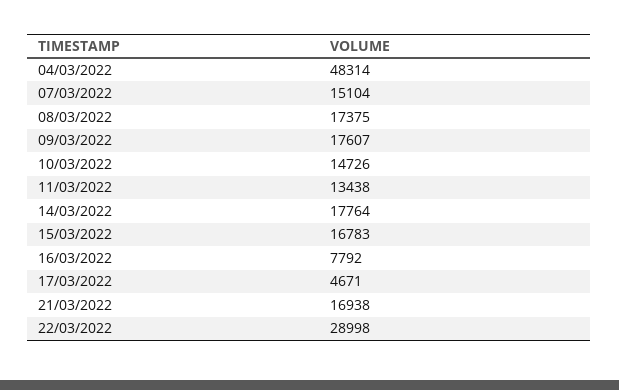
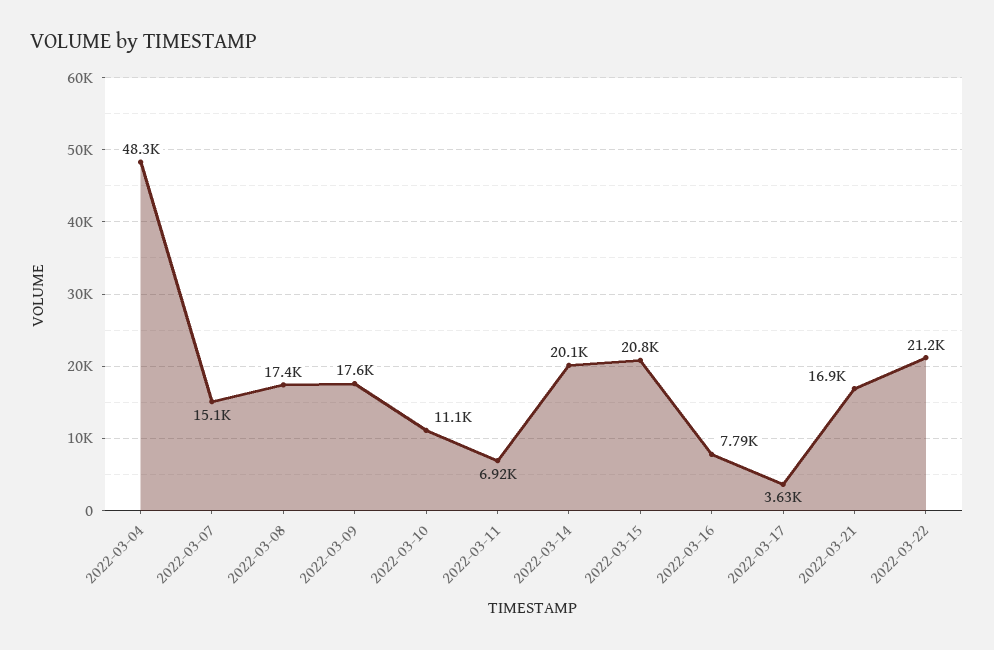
10/03/2022: 14726 -> 11100
11/03/2022: 13438 -> 6920
14/03/2022: 17764 -> 20100
15/03/2022: 16783 -> 20800
17/03/2022: 4671 -> 3630
22/03/2022: 28998 -> 21200

